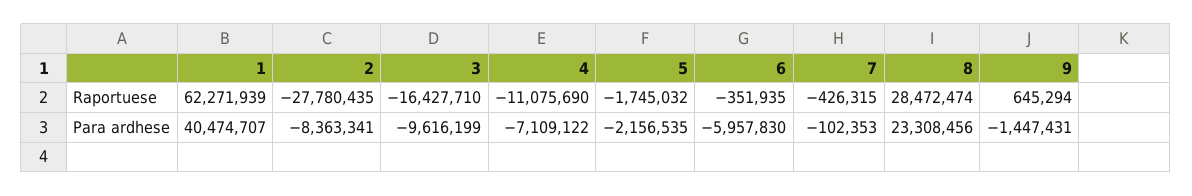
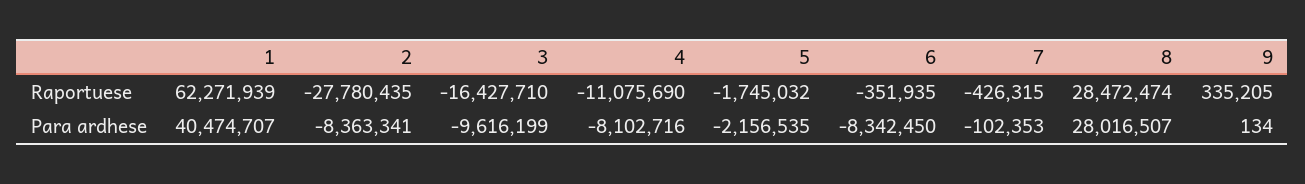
9, Raportuese: 645294 -> 335205
4, Para ardhese: -7109122 -> -8102716
6, Para ardhese: -5957830 -> -8342450
8, Para ardhese: 23308456 -> 28016507
9, Para ardhese: -1447431 -> 134

